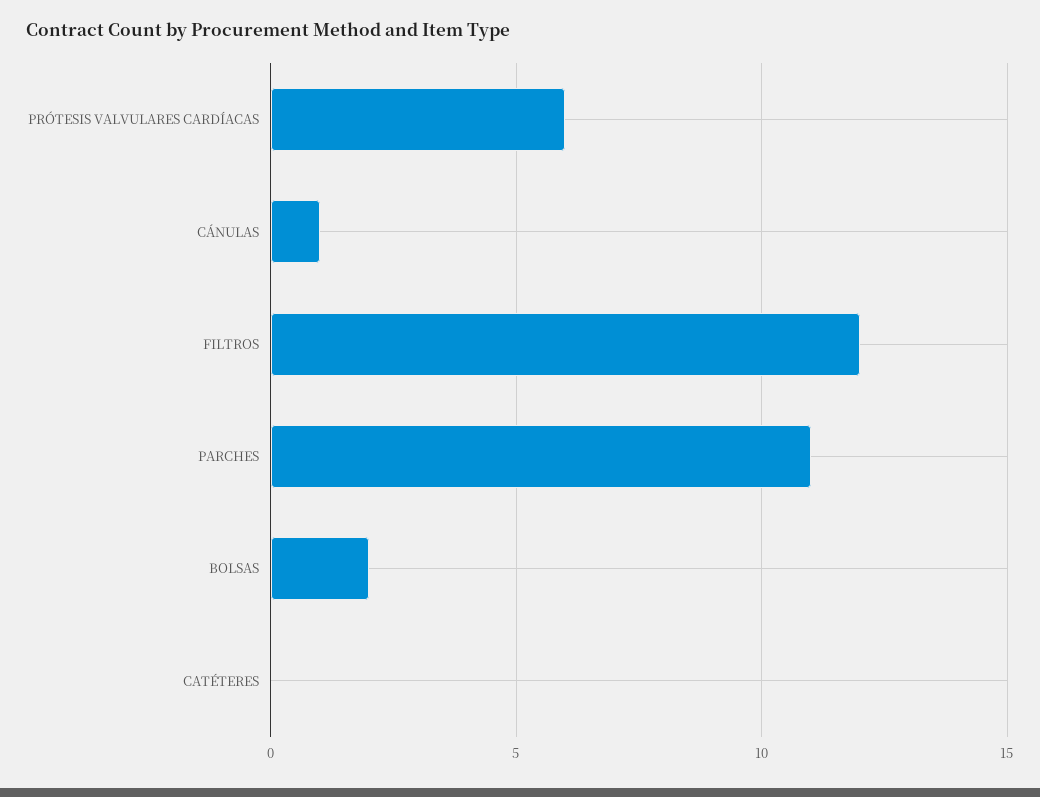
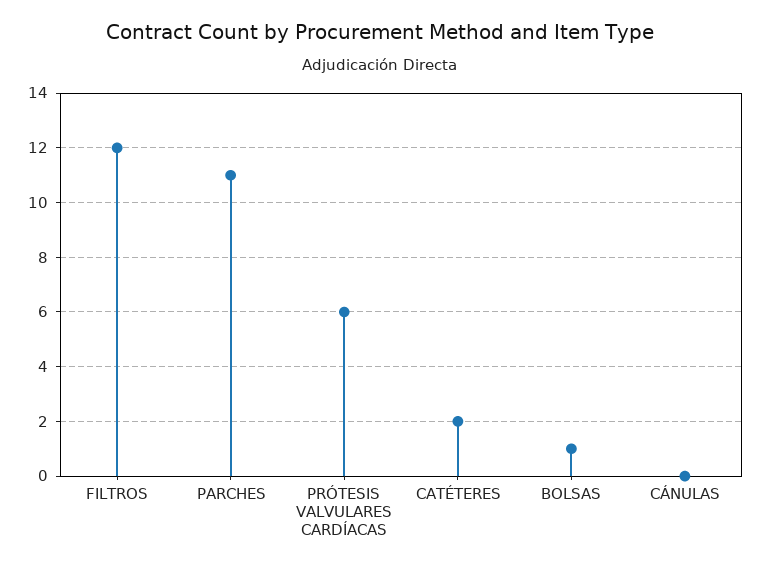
CÁNULAS: 1 -> 0
BOLSAS: 2 -> 1
CATÉTERES: 0 -> 2

